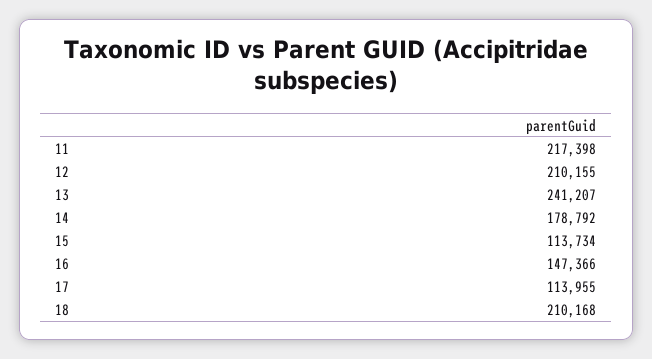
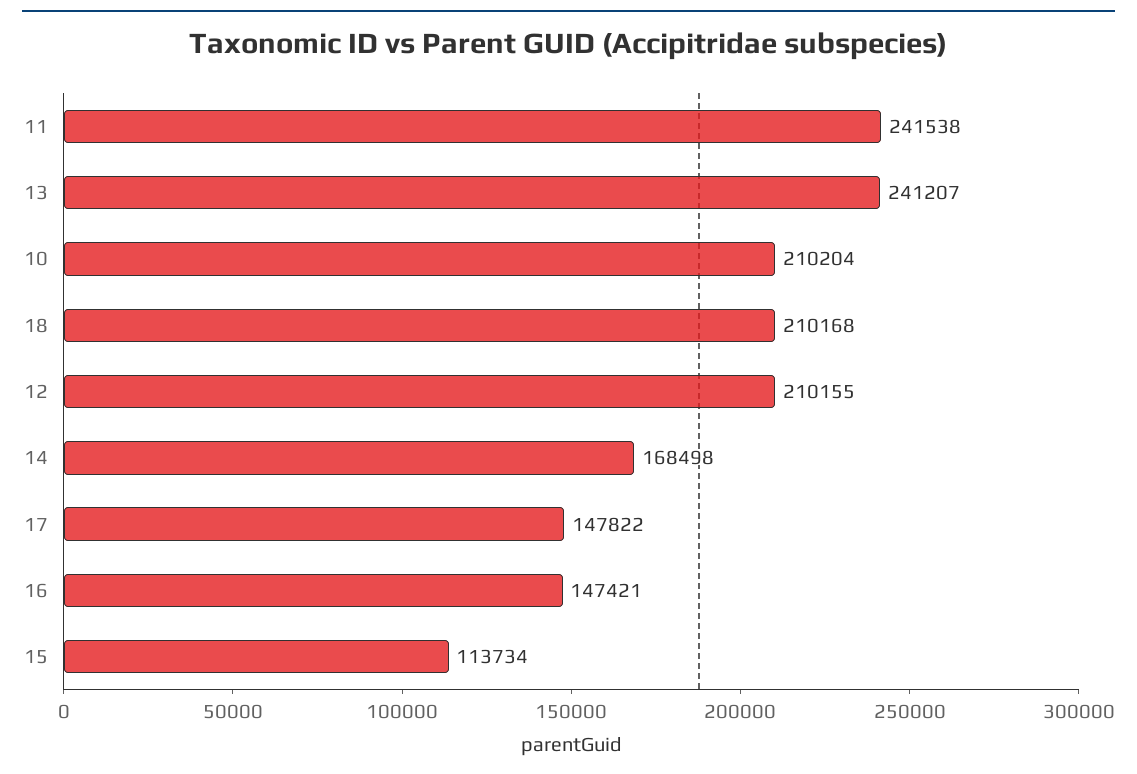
11: 217398 -> 241538
14: 178792 -> 168498
16: 147366 -> 147421
17: 113955 -> 147822
10: none -> 210204

